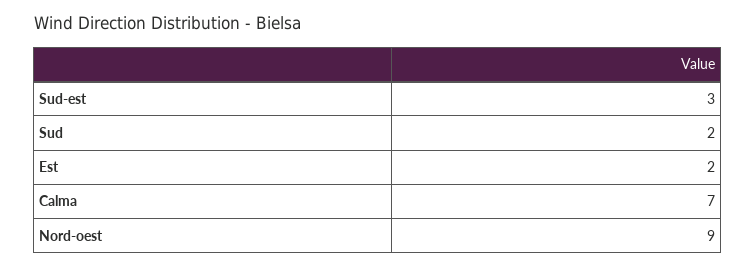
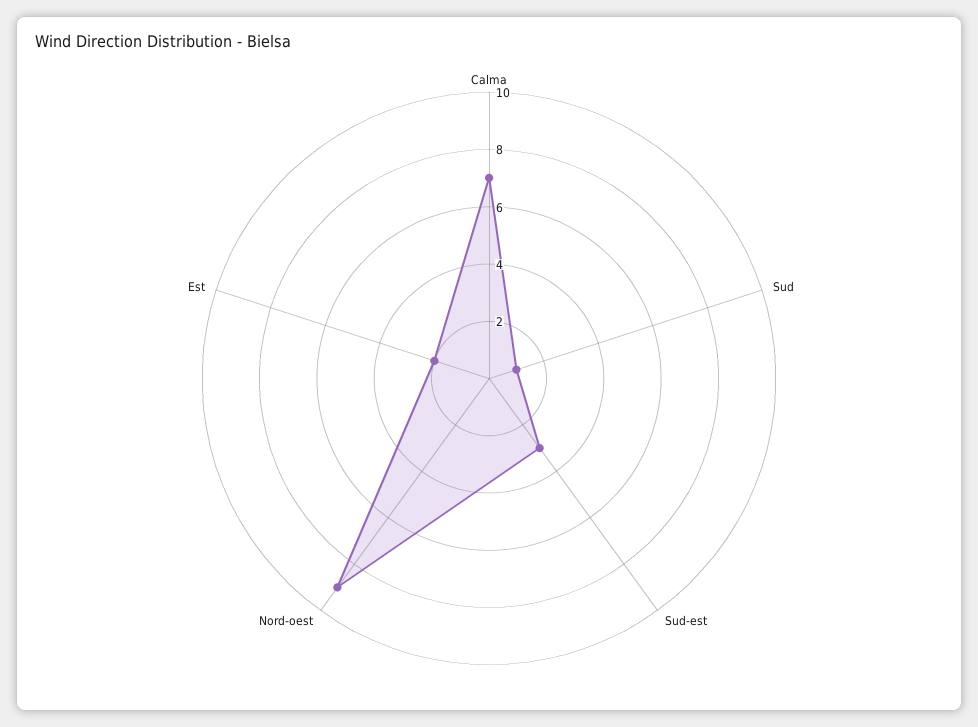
Sud: 2 -> 1

